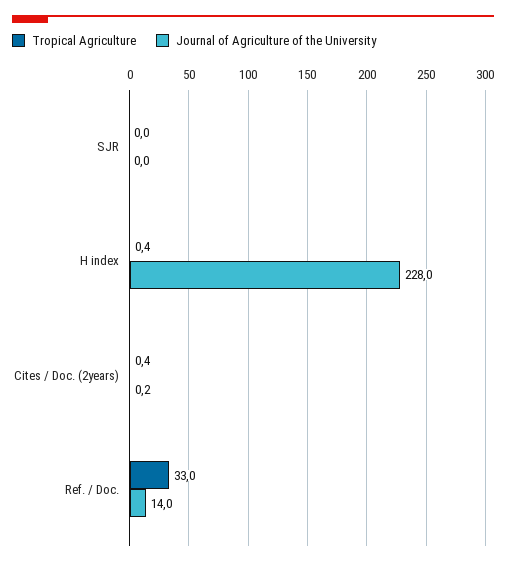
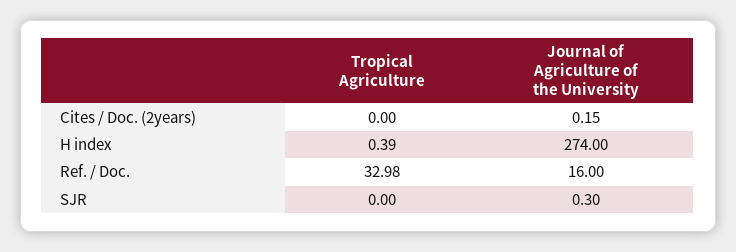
Journal of Agriculture of the University, SJR: 0 -> 0.3
Journal of Agriculture of the University, H index: 228 -> 274
Tropical Agriculture, Cites / Doc. (2years): 0.4 -> 0
Journal of Agriculture of the University, Ref. / Doc.: 14 -> 16

